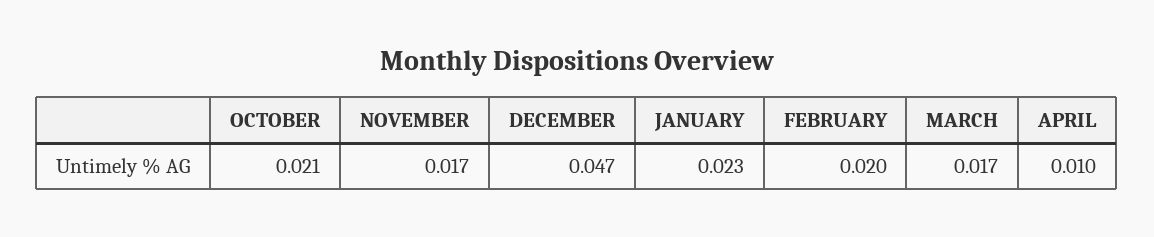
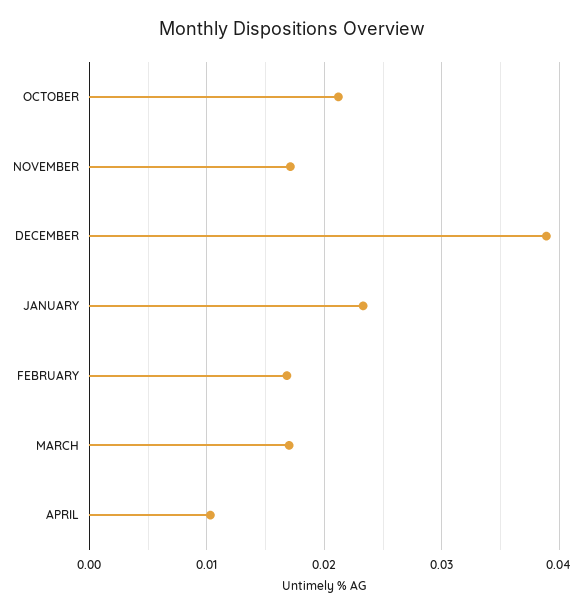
DECEMBER: 0.047 -> 0.039
FEBRUARY: 0.02 -> 0.017

